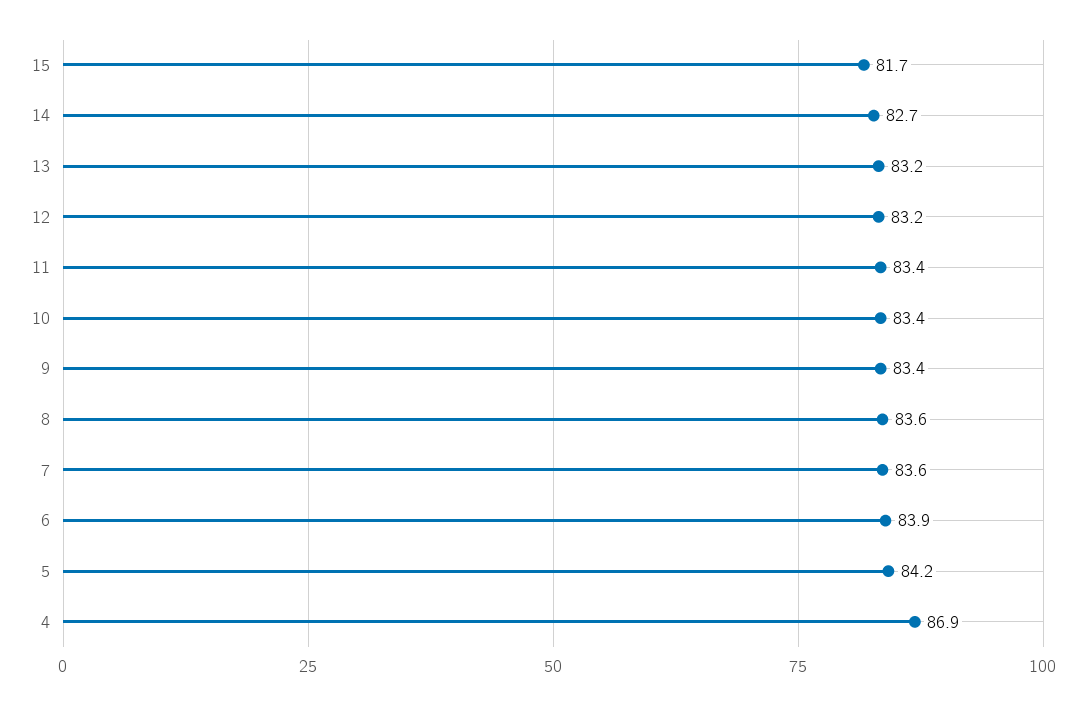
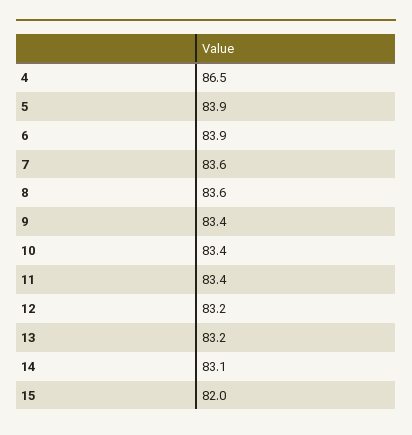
15: 81.7 -> 82
14: 82.7 -> 83.1
5: 84.2 -> 83.9
4: 86.9 -> 86.5

